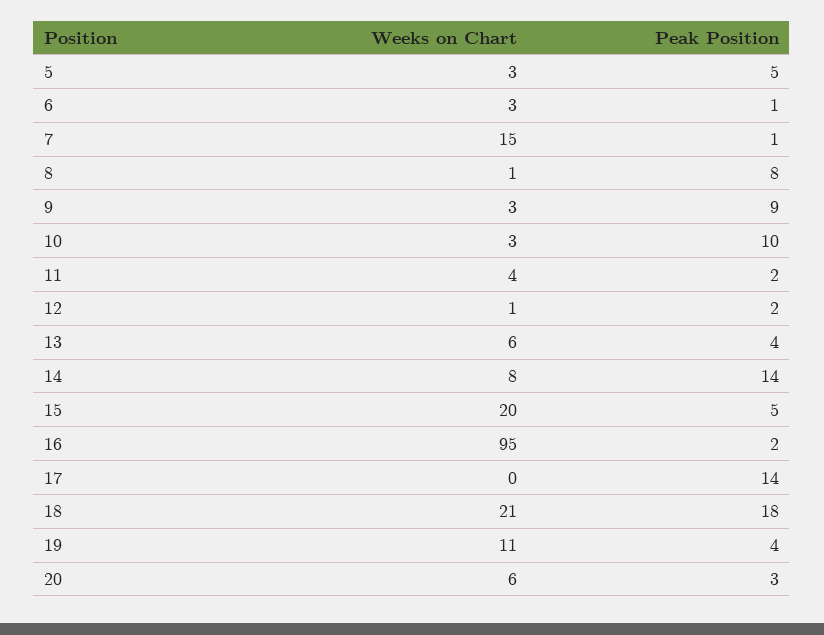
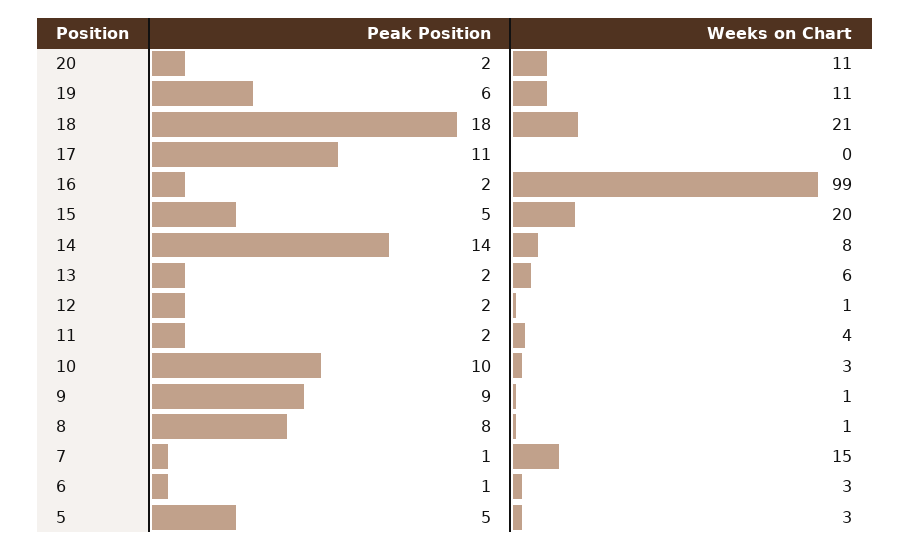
Weeks on Chart, 9: 3 -> 1
Peak Position, 13: 4 -> 2
Weeks on Chart, 16: 95 -> 99
Peak Position, 17: 14 -> 11
Peak Position, 19: 4 -> 6
Weeks on Chart, 20: 6 -> 11
Peak Position, 20: 3 -> 2

